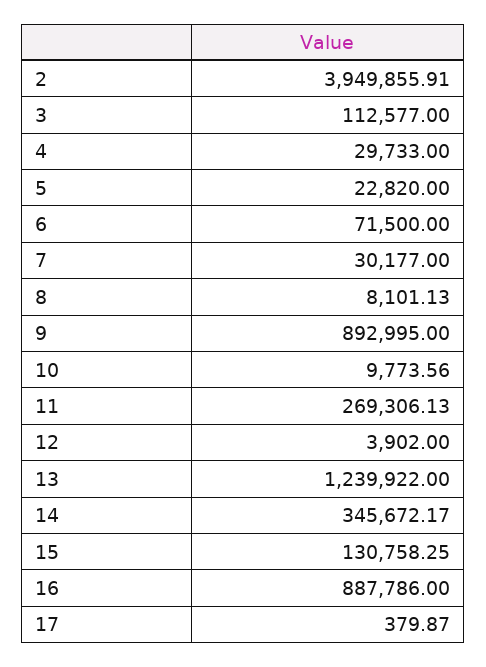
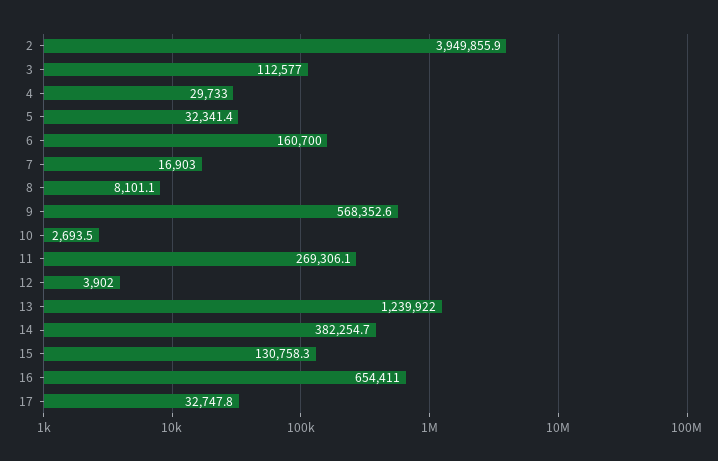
5: 22820 -> 32341.4
6: 71500 -> 160700
7: 30177 -> 16903
9: 892995 -> 568352.6
10: 9773.56 -> 2693.5
14: 345672.17 -> 382254.7
16: 887786 -> 654411
17: 379.87 -> 32747.8

